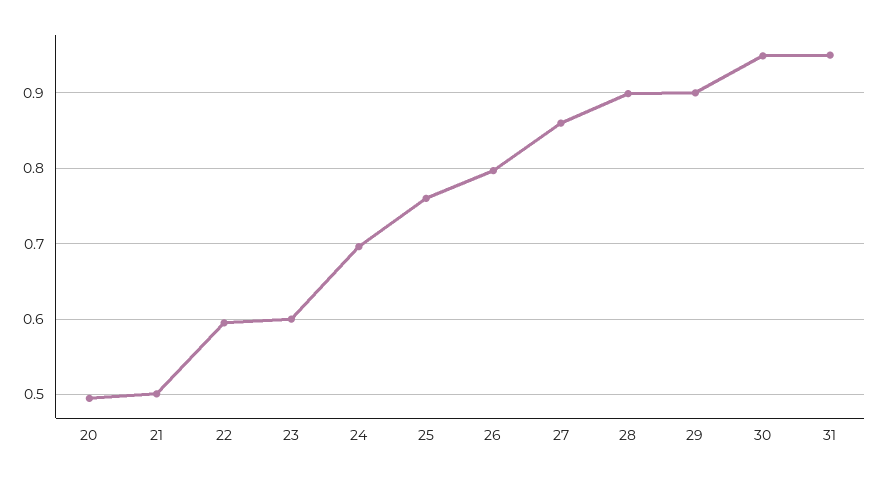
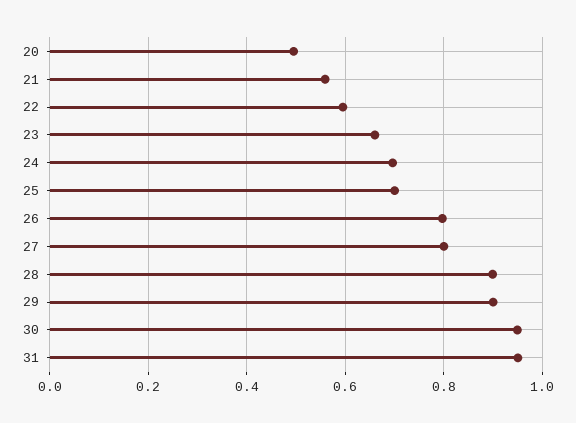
21: 0.5 -> 0.56
23: 0.6 -> 0.66
25: 0.76 -> 0.7
27: 0.86 -> 0.8

